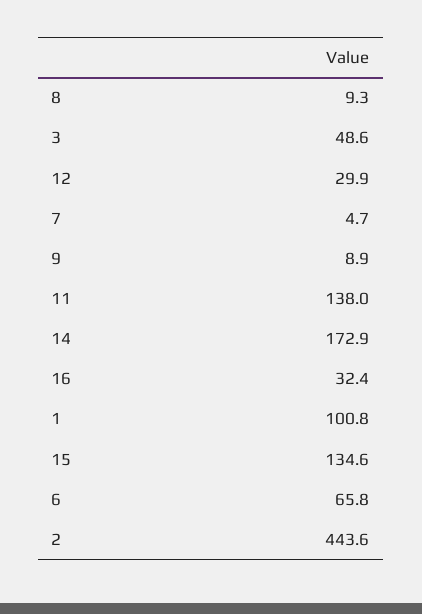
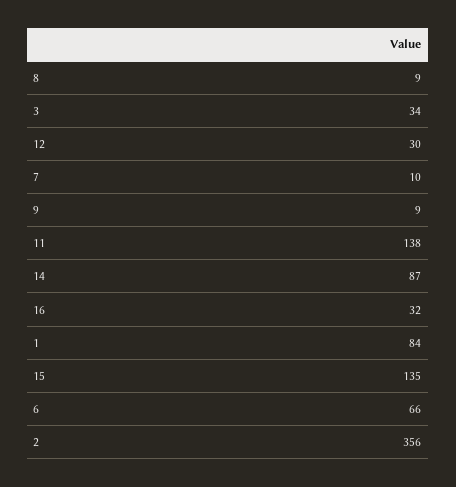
3: 48.6 -> 34
7: 4.7 -> 10
14: 172.9 -> 87
1: 100.8 -> 84
2: 443.6 -> 356

